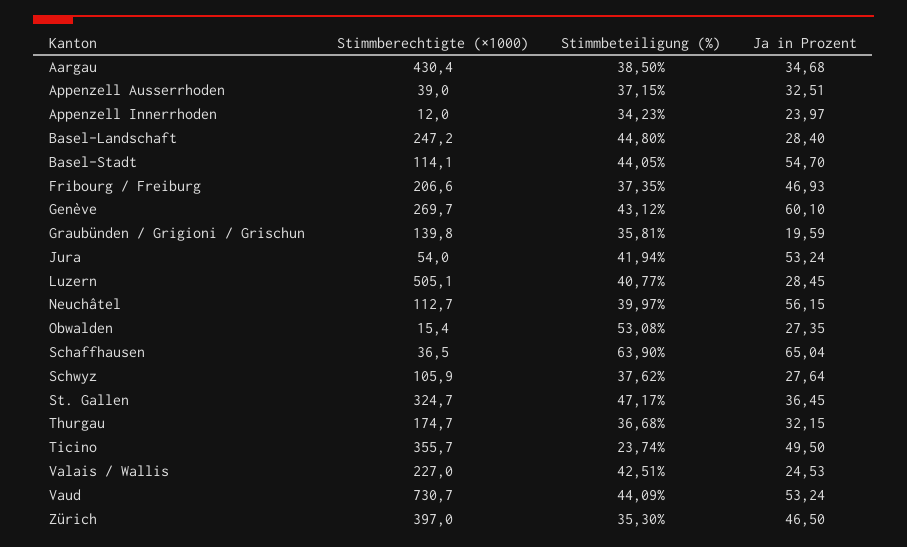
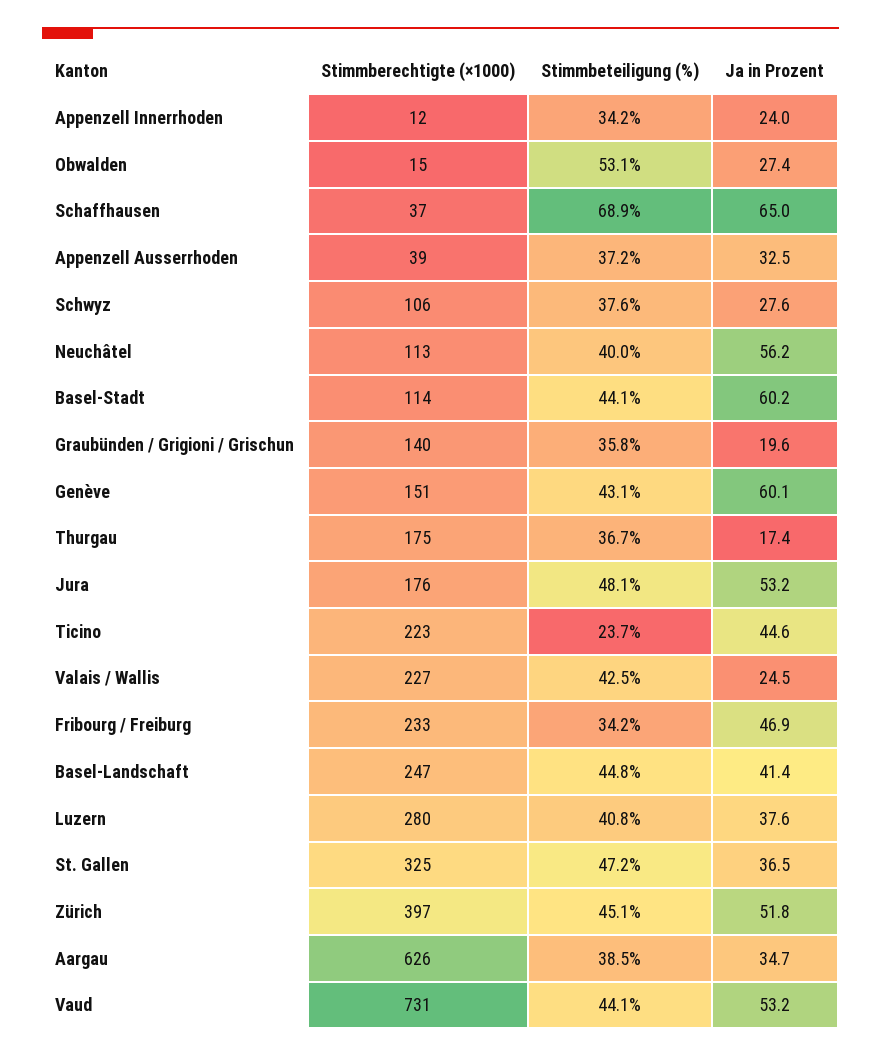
Stimmberechtigte (×1000), Aargau: 430.4 -> 626
Ja in Prozent, Basel-Landschaft: 28.4 -> 41.4
Ja in Prozent, Basel-Stadt: 54.7 -> 60.2
Stimmberechtigte (×1000), Fribourg / Freiburg: 206.6 -> 233
Stimmbeteiligung (%), Fribourg / Freiburg: 37.35 -> 34.2
Stimmberechtigte (×1000), Genève: 269.7 -> 151
Stimmberechtigte (×1000), Jura: 54 -> 176
Stimmbeteiligung (%), Jura: 41.94 -> 48.1
Stimmberechtigte (×1000), Luzern: 505.1 -> 280
Ja in Prozent, Luzern: 28.45 -> 37.6
Stimmbeteiligung (%), Schaffhausen: 63.9 -> 68.9
Ja in Prozent, Thurgau: 32.15 -> 17.4
Stimmberechtigte (×1000), Ticino: 355.7 -> 223
Ja in Prozent, Ticino: 49.5 -> 44.6
Stimmbeteiligung (%), Zürich: 35.3 -> 45.1
Ja in Prozent, Zürich: 46.5 -> 51.8

